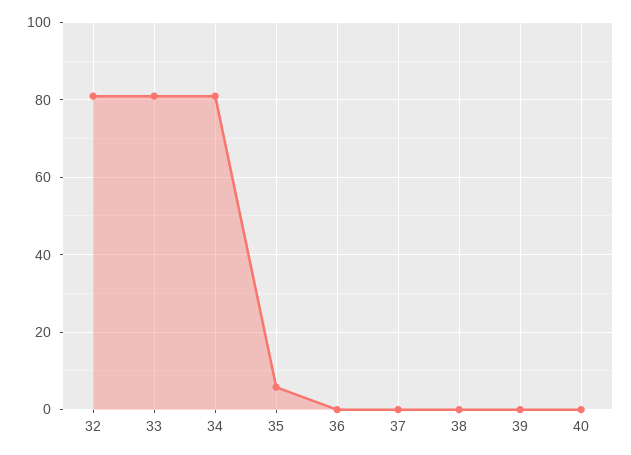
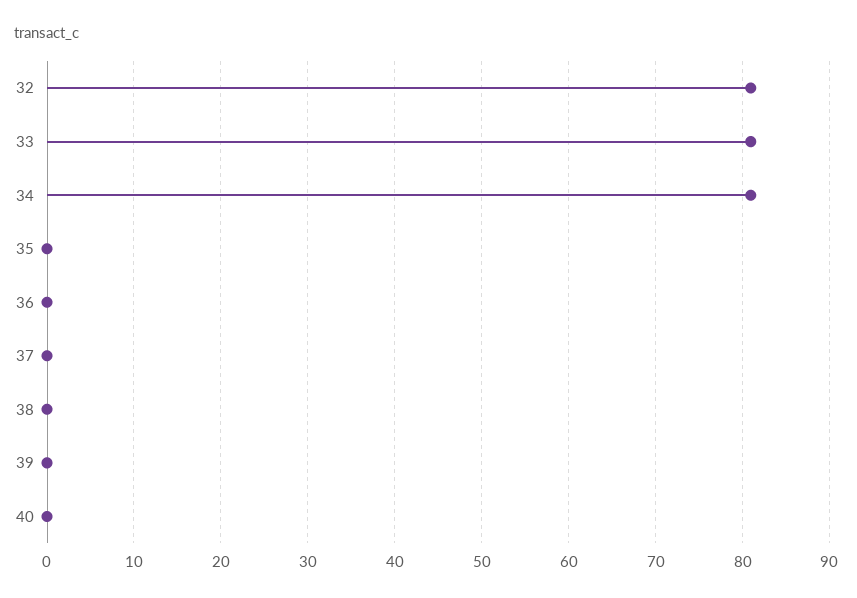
35: 6 -> 0

